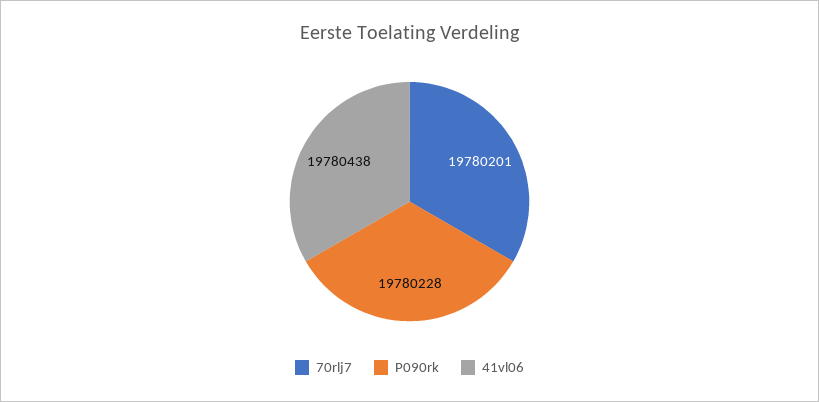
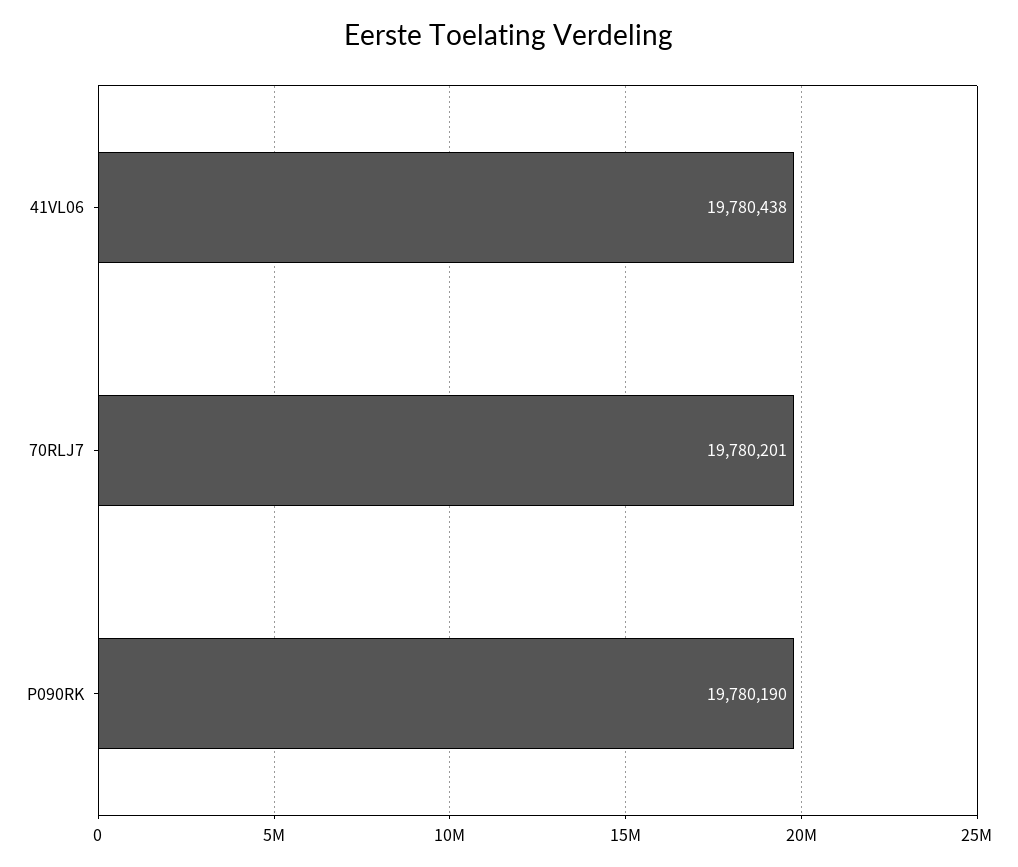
P090rk: 19780228 -> 19780190

